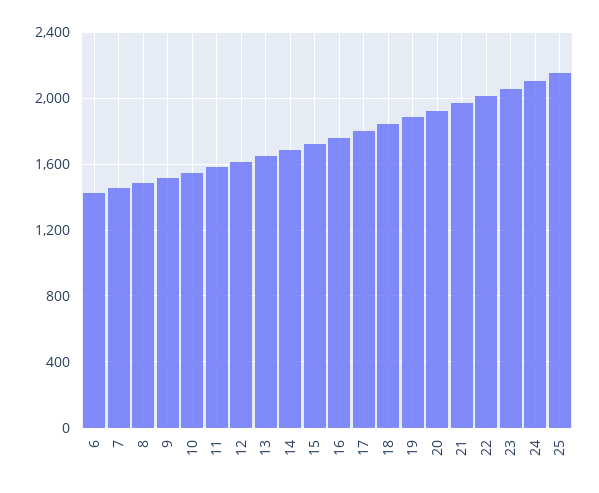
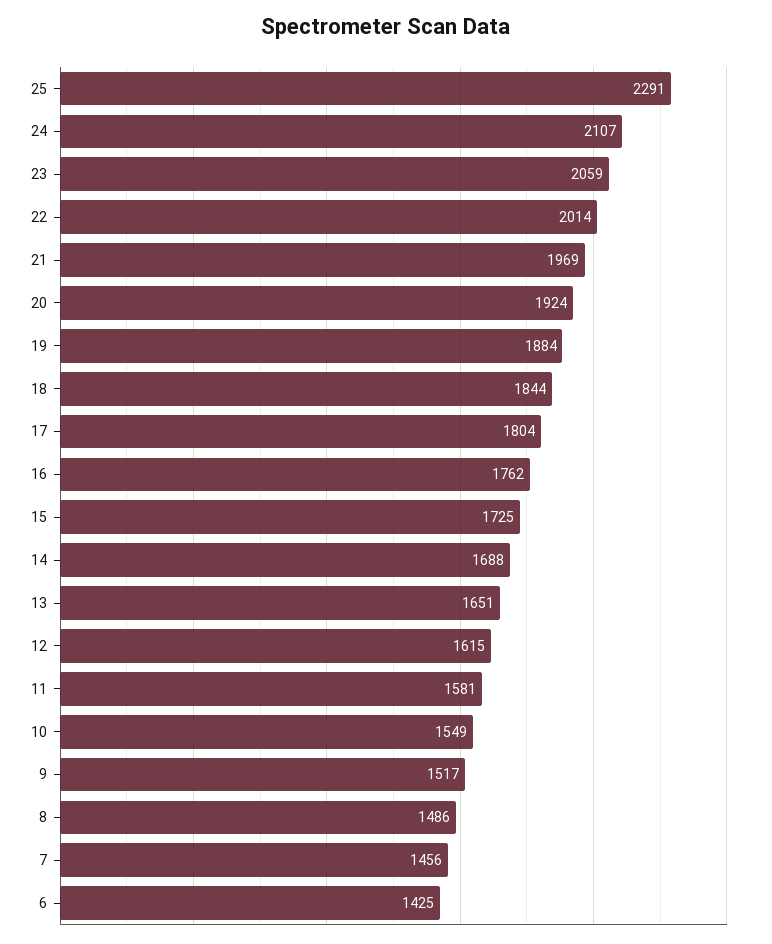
25: 2150 -> 2291

